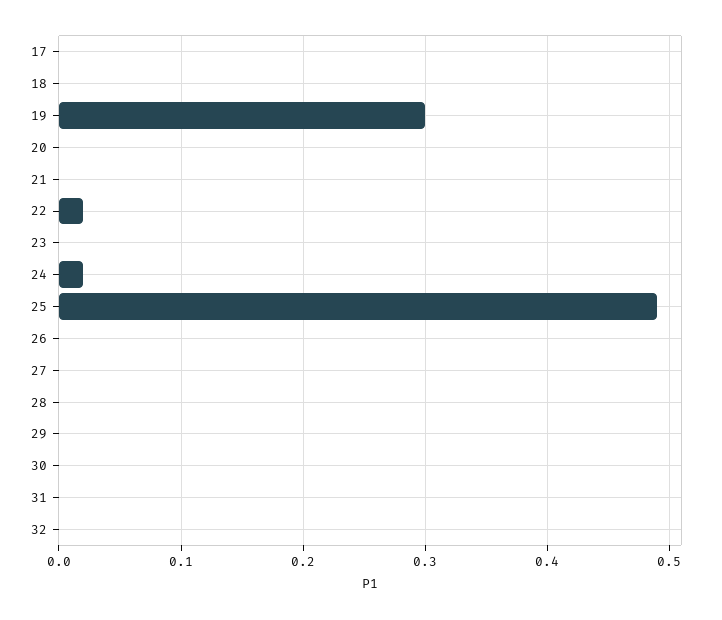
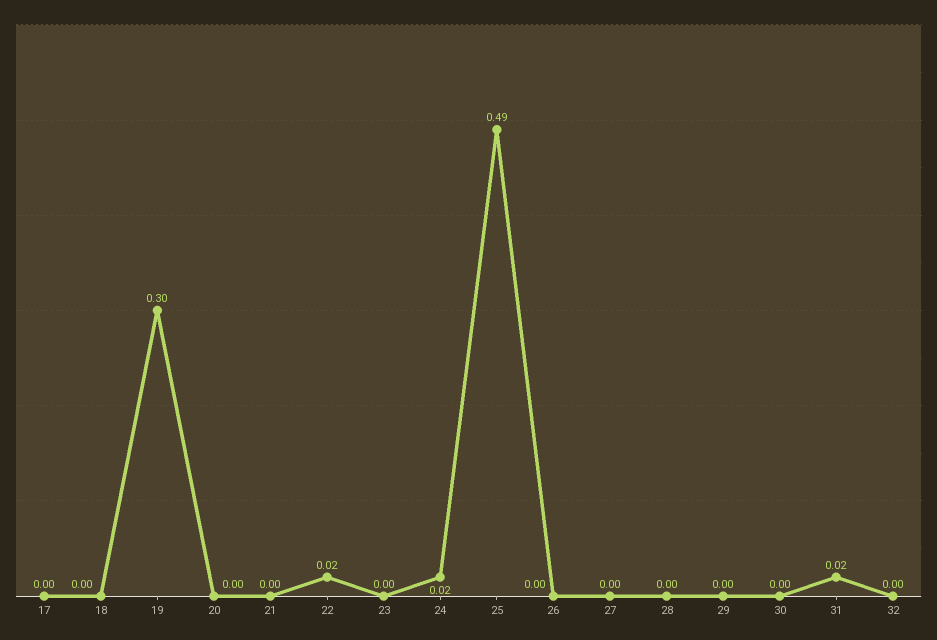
31: 0 -> 0.02

